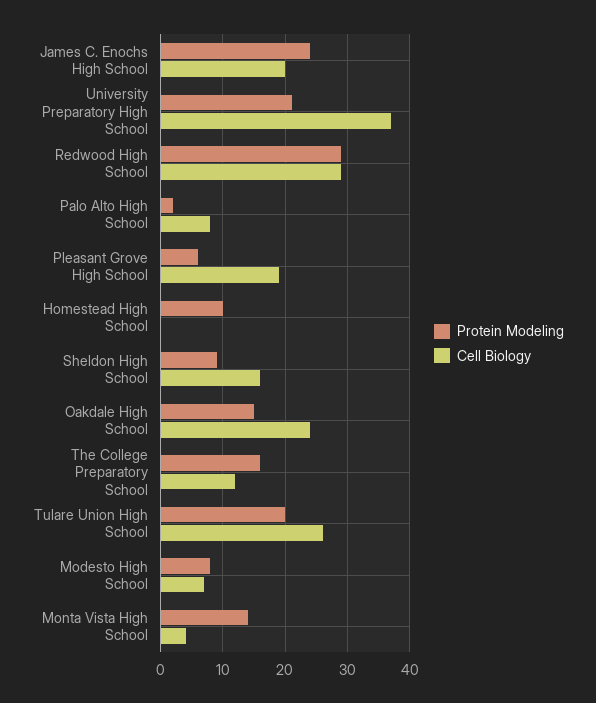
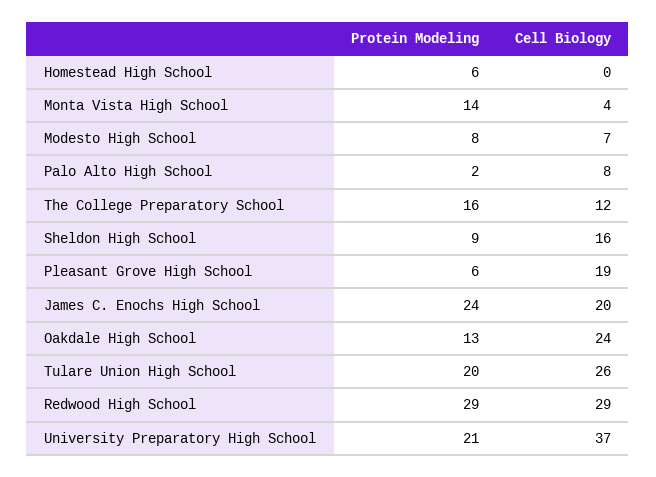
Protein Modeling, Homestead High School: 10 -> 6
Protein Modeling, Oakdale High School: 15 -> 13

